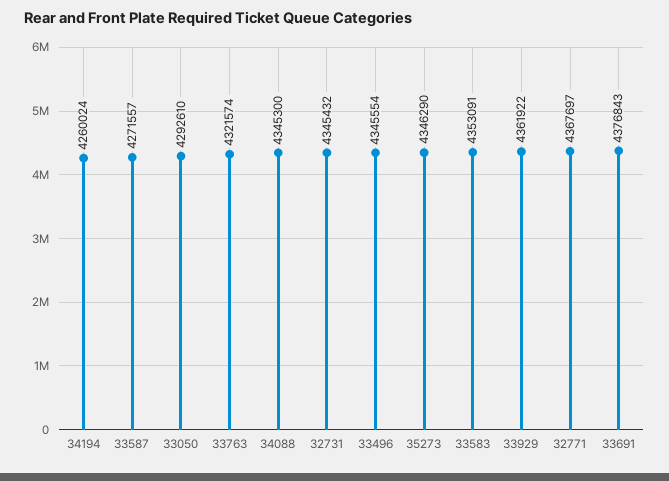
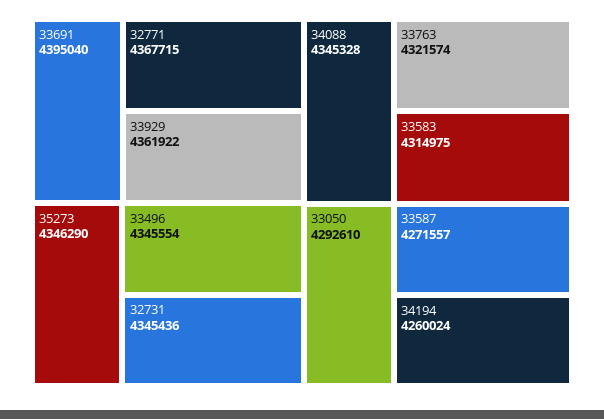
34088: 4345300 -> 4345328
32731: 4345432 -> 4345436
33583: 4353091 -> 4314975
32771: 4367697 -> 4367715
33691: 4376843 -> 4395040

